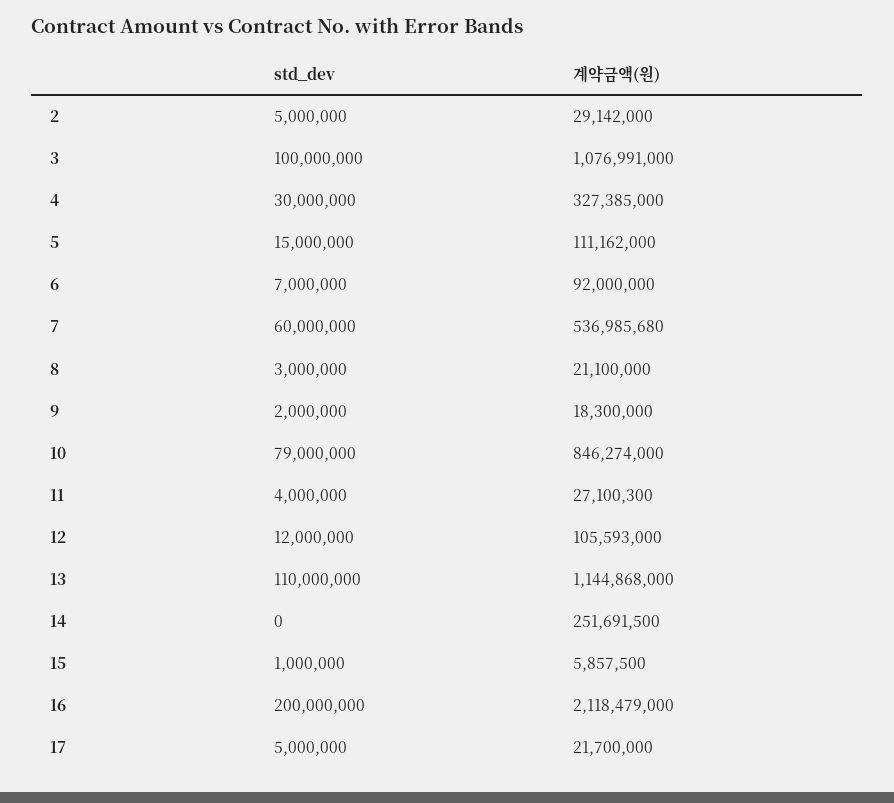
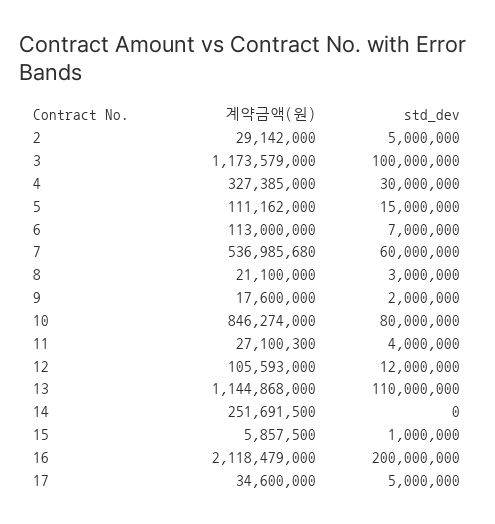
계약금액(원), 3: 1076991000 -> 1173579000
계약금액(원), 6: 92000000 -> 113000000
계약금액(원), 9: 18300000 -> 17600000
std_dev, 10: 79000000 -> 80000000
계약금액(원), 17: 21700000 -> 34600000

